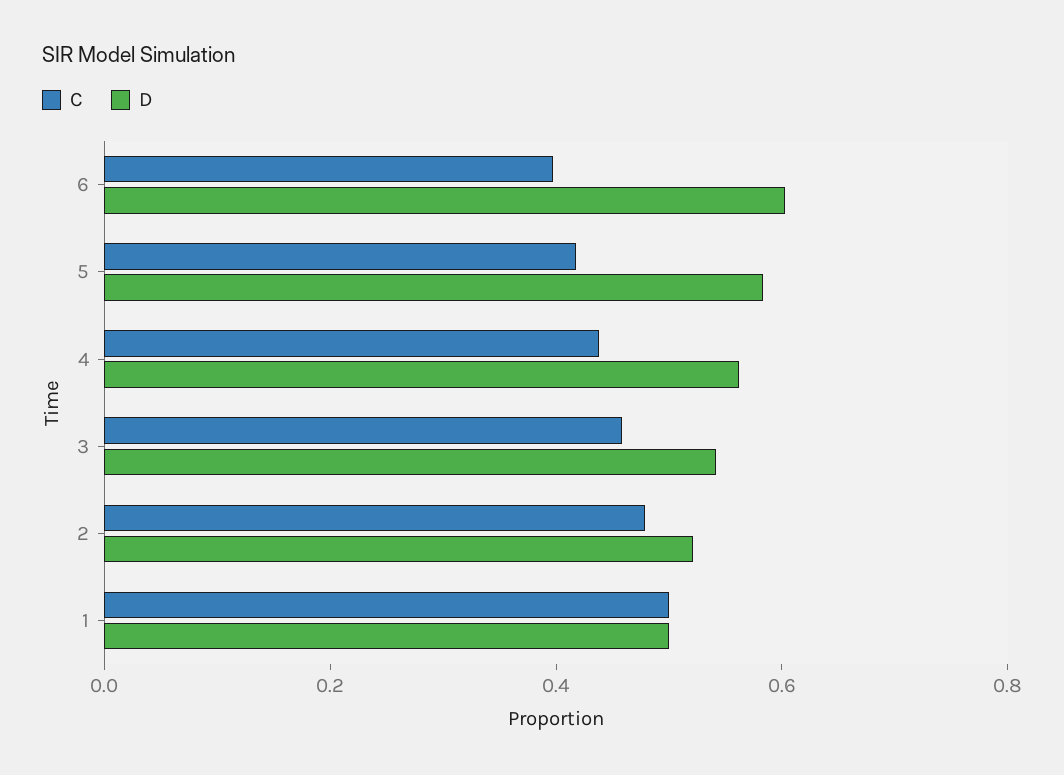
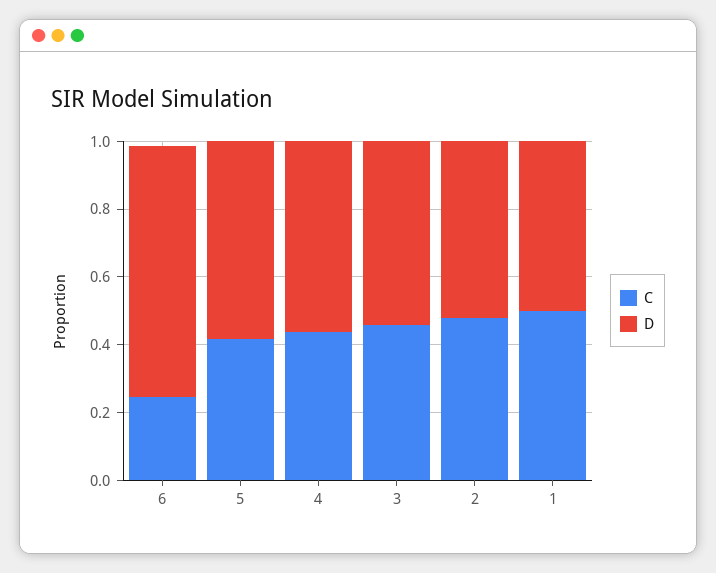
C, 6: 0.4 -> 0.25
D, 6: 0.6 -> 0.75

